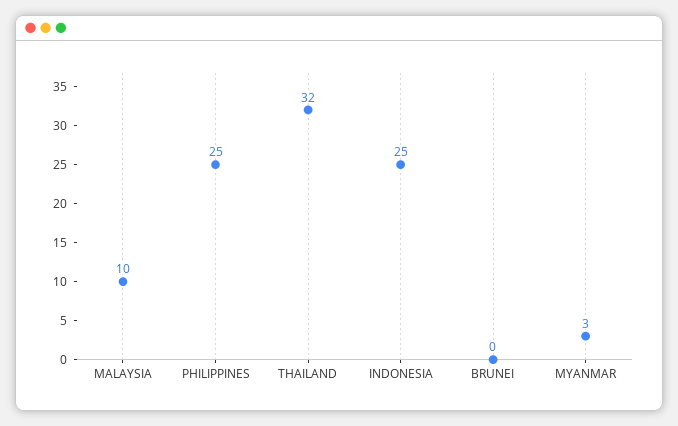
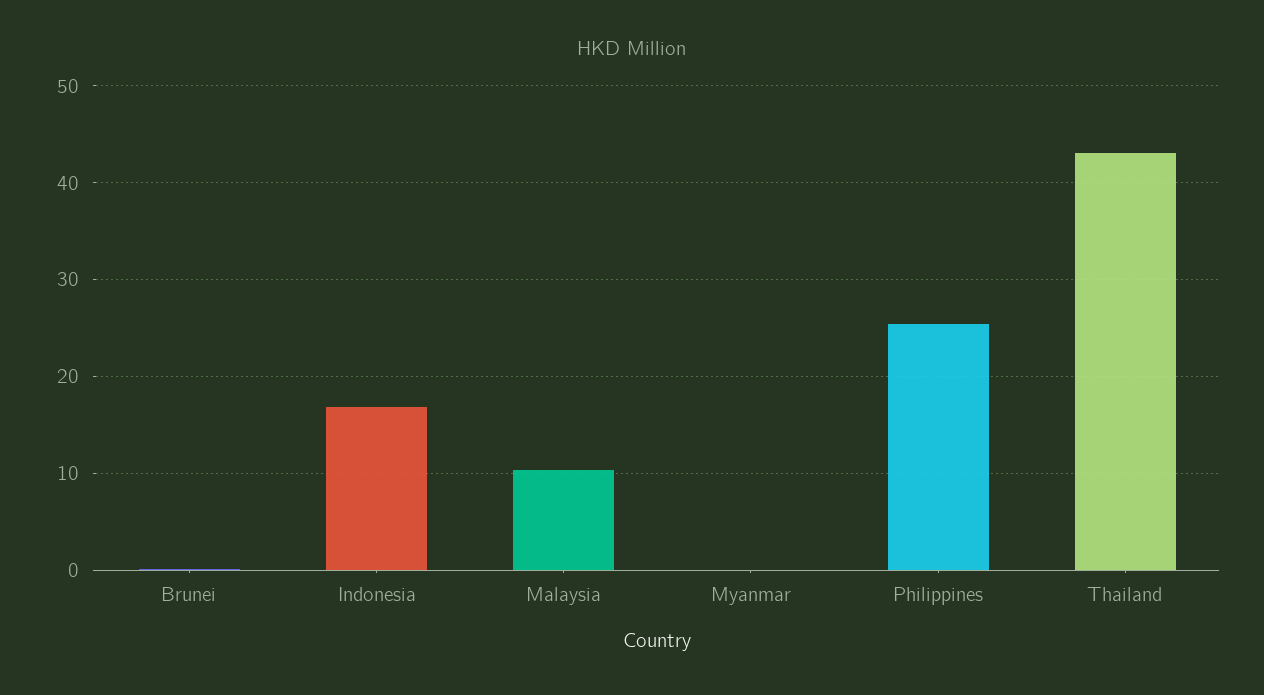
THAILAND: 32 -> 43
INDONESIA: 25 -> 17
MYANMAR: 3 -> 0

